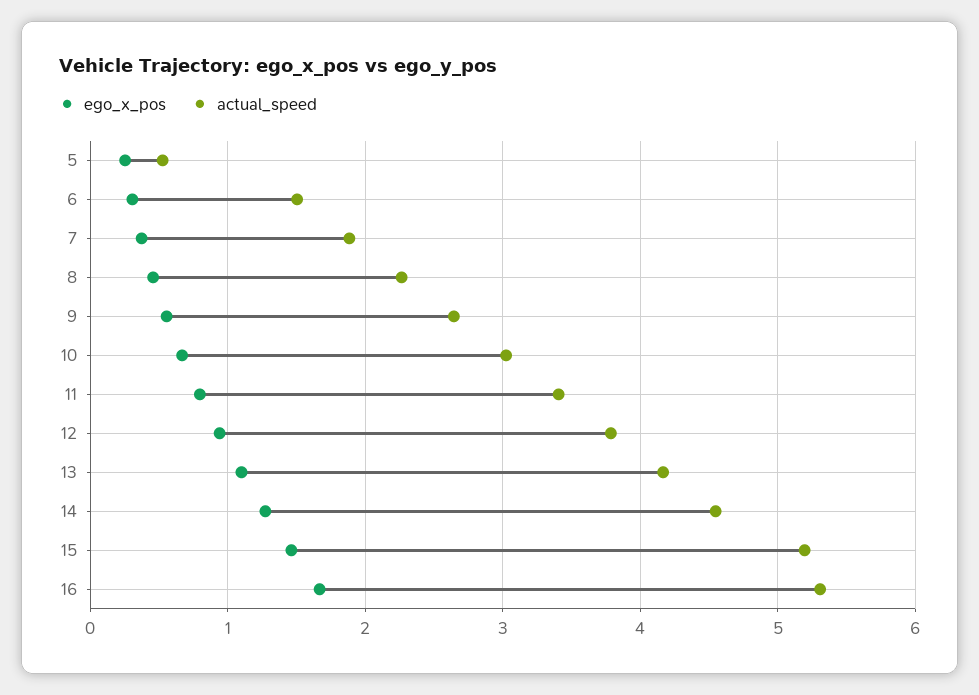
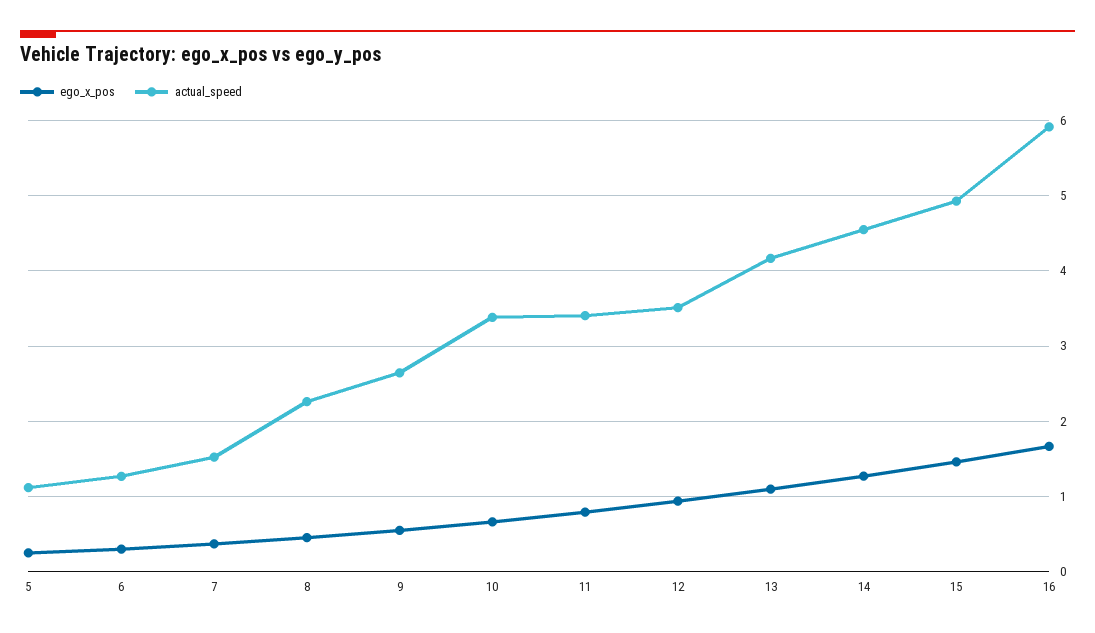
actual_speed, 5: 0.5 -> 1.1
actual_speed, 6: 1.5 -> 1.3
actual_speed, 7: 1.9 -> 1.5
actual_speed, 10: 3 -> 3.4
actual_speed, 12: 3.8 -> 3.5
actual_speed, 15: 5.2 -> 4.9
actual_speed, 16: 5.3 -> 5.9

